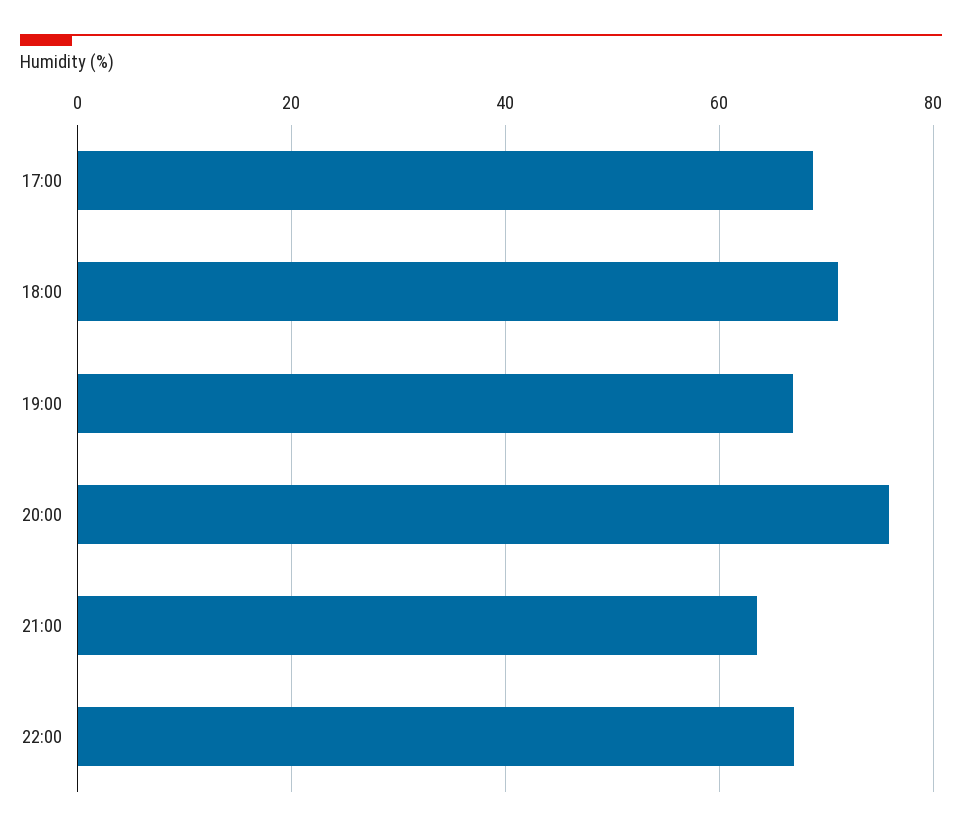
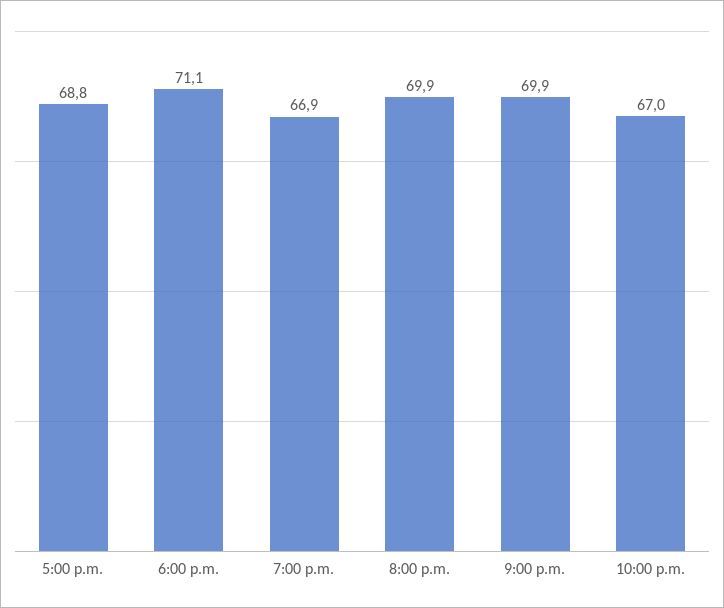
20:00: 76 -> 69.9
21:00: 64 -> 69.9

